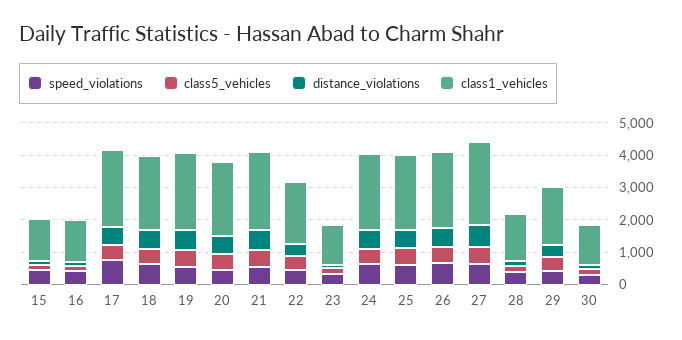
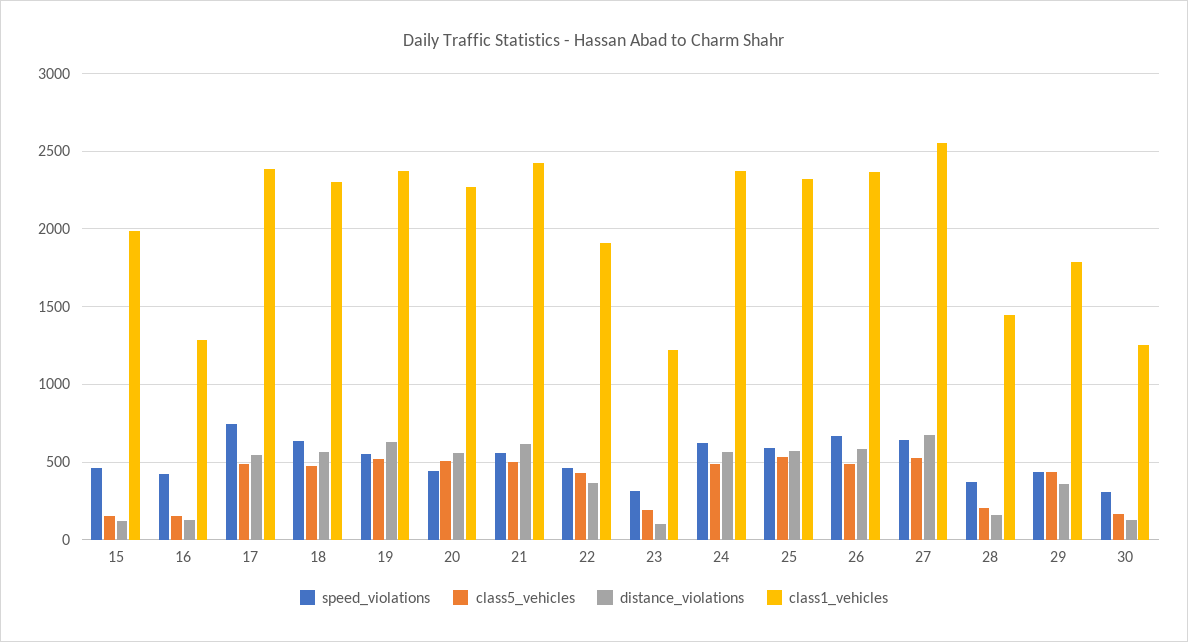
class1_vehicles, 15: 1250 -> 2000

